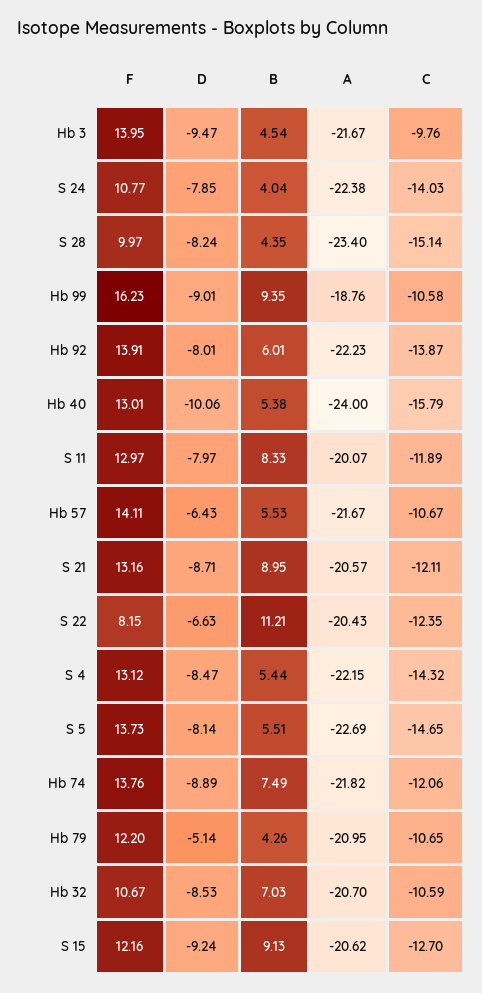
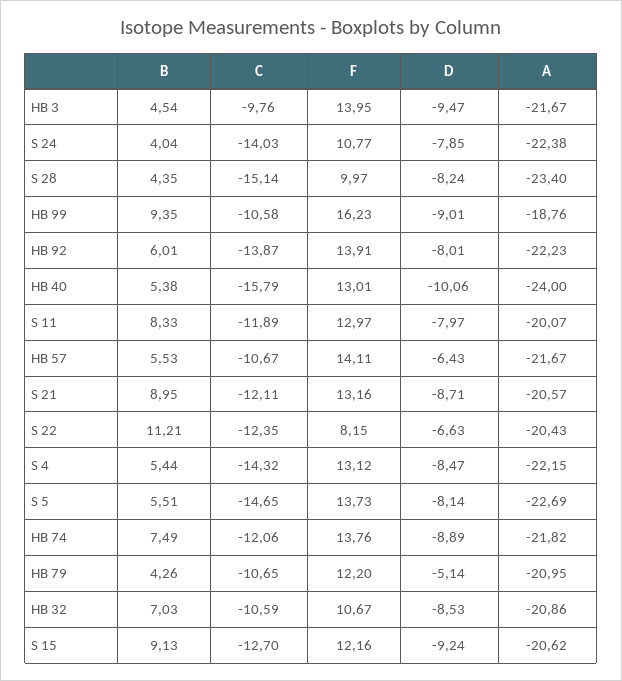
A, Hb 32: -20.7 -> -20.86

